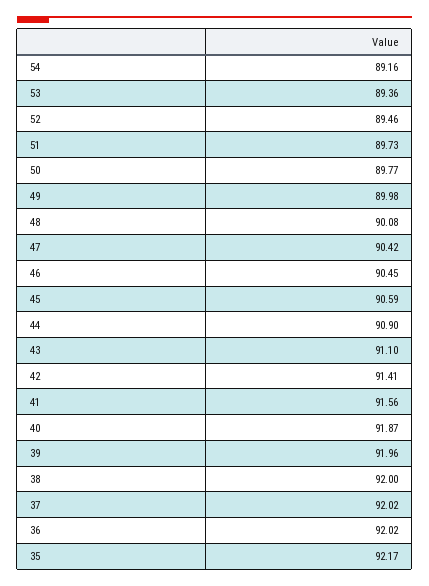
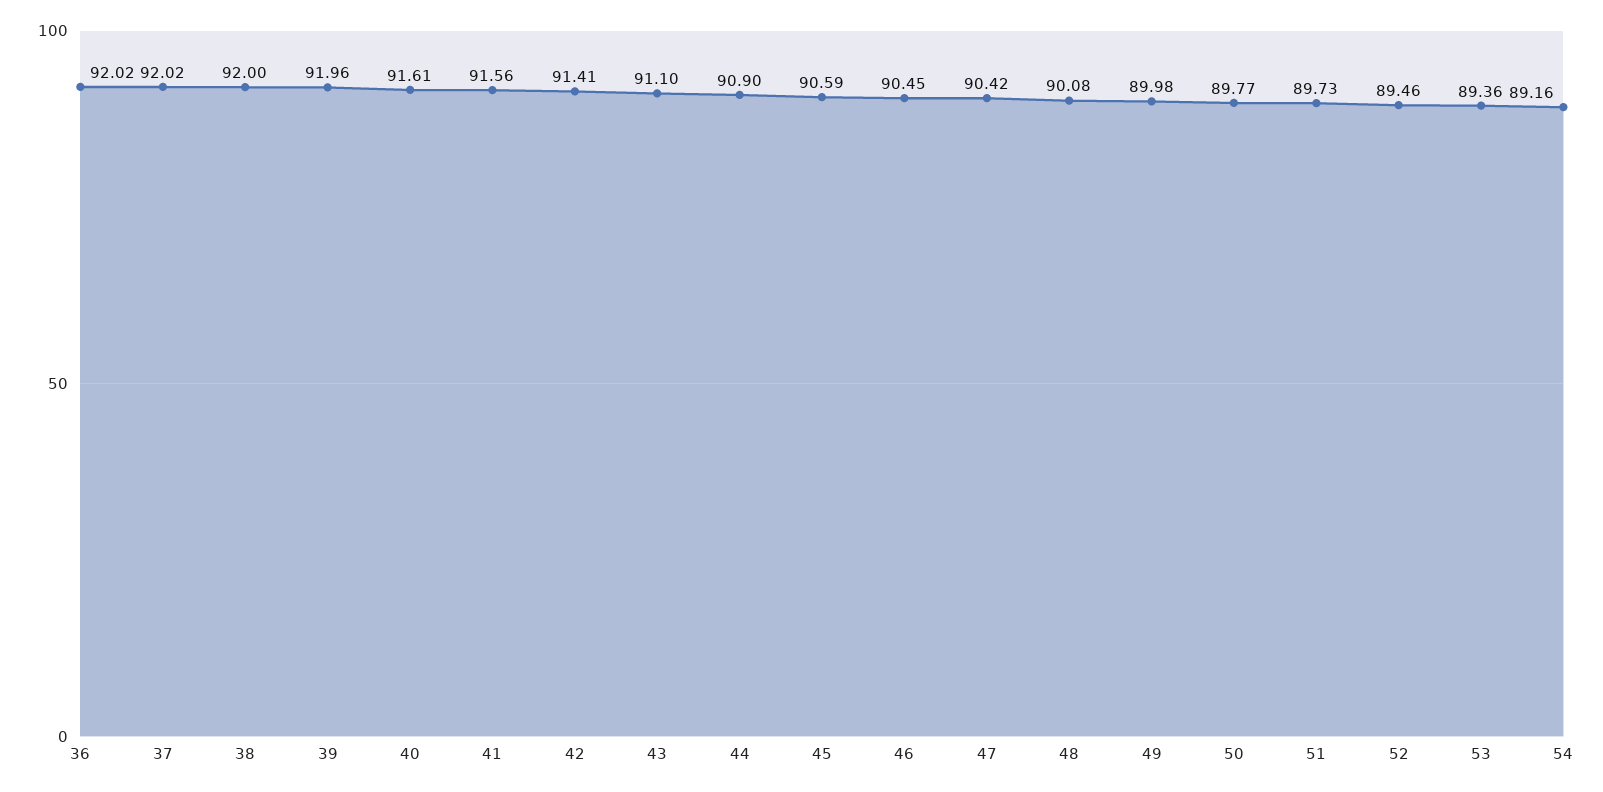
40: 91.87 -> 91.61
35: 92.17 -> none

